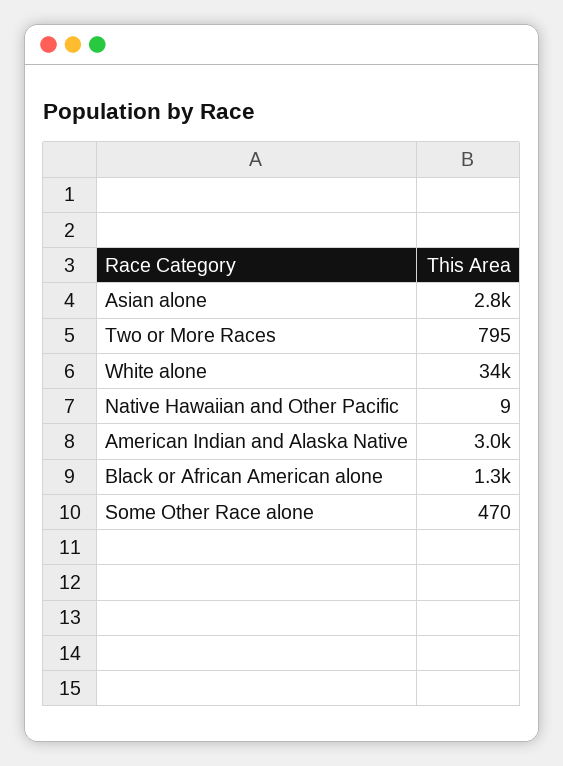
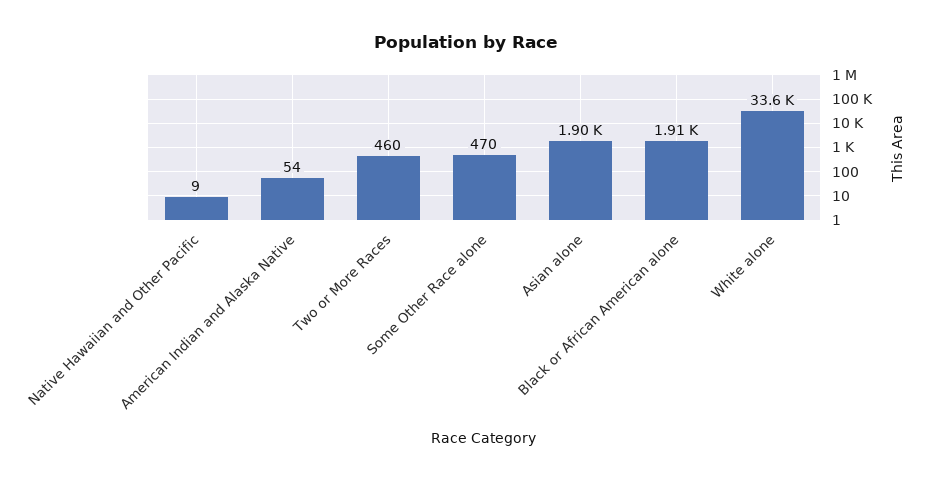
Asian alone: 2800 -> 1900
Two or More Races: 795 -> 460
American Indian and Alaska Native: 3000 -> 54
Black or African American alone: 1300 -> 1910

